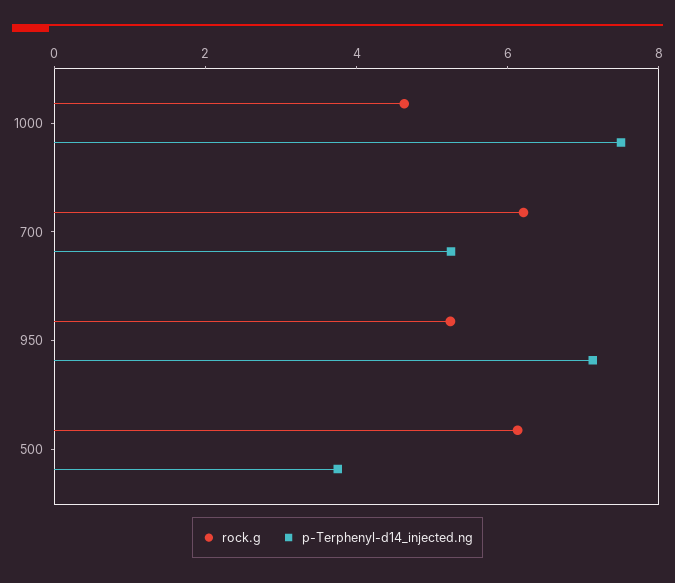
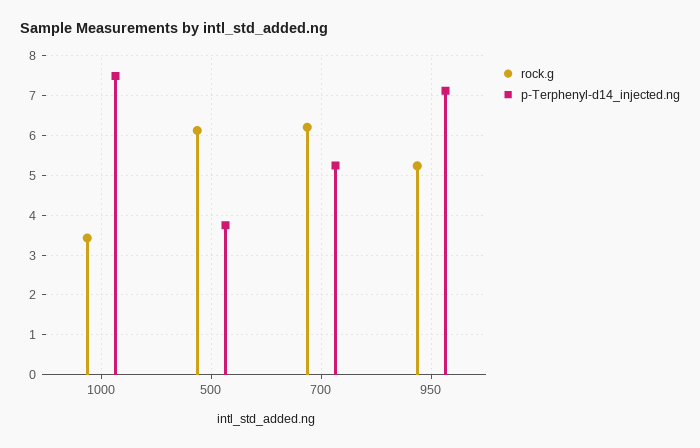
rock.g, 1000: 4.5 -> 3.4

